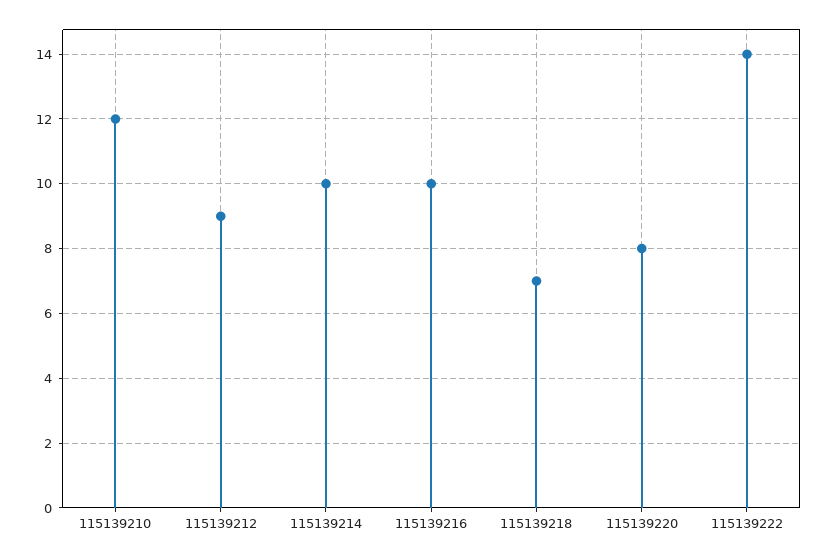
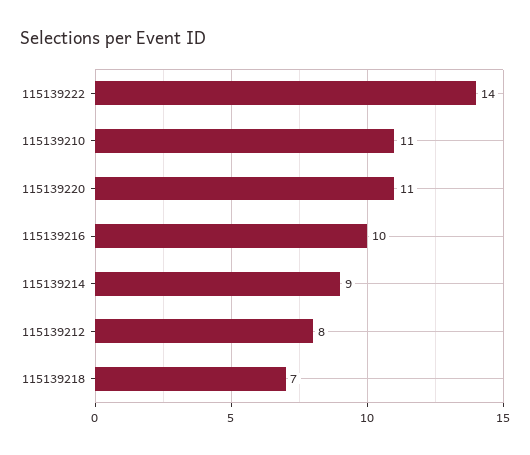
115139210: 12 -> 11
115139212: 9 -> 8
115139214: 10 -> 9
115139220: 8 -> 11

